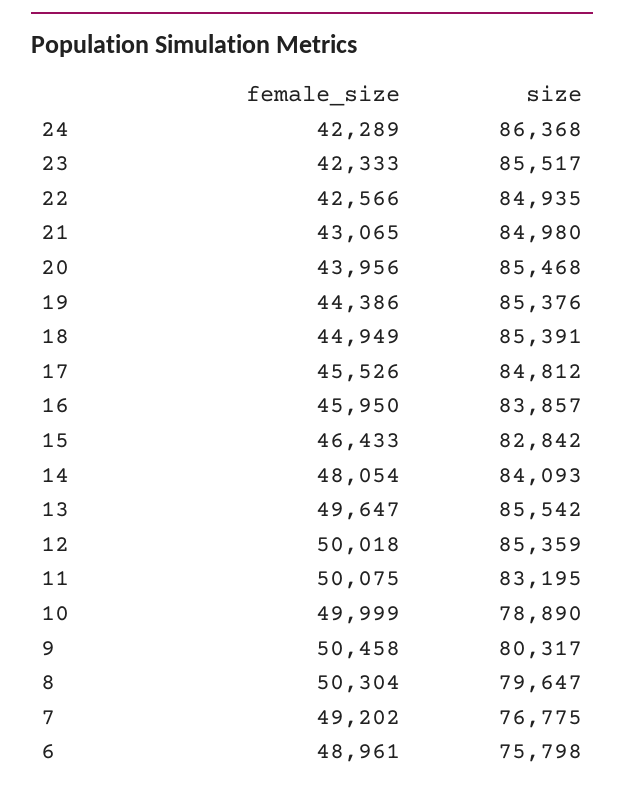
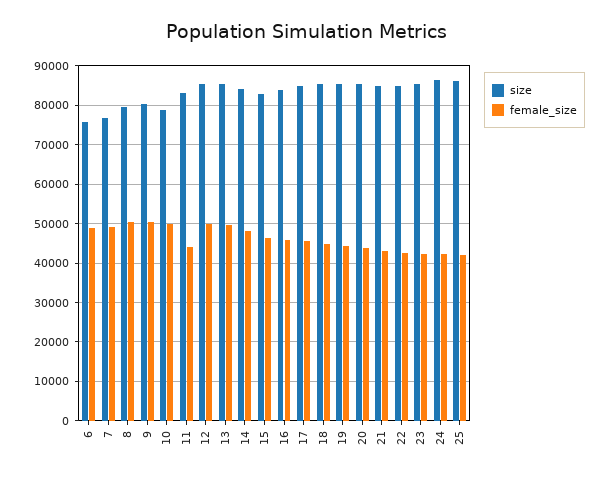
female_size, 11: 50075 -> 44000
size, 25: none -> 86000
female_size, 25: none -> 42000

